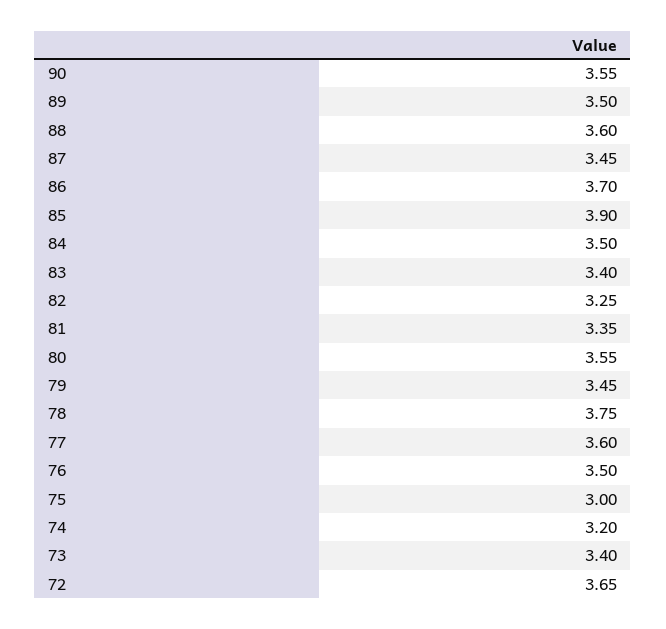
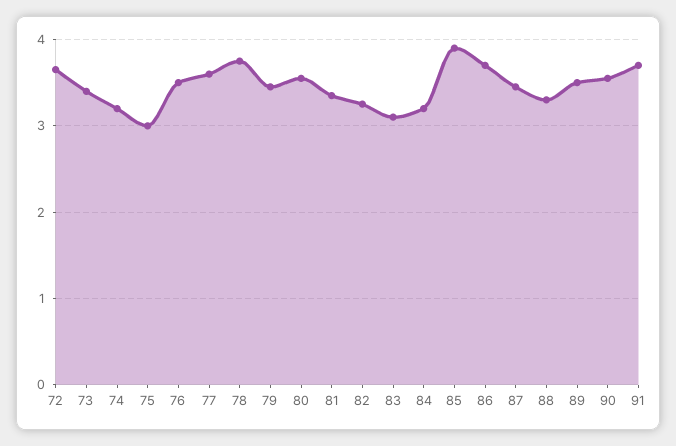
88: 3.6 -> 3.3
84: 3.5 -> 3.2
83: 3.4 -> 3.1
91: none -> 3.7

